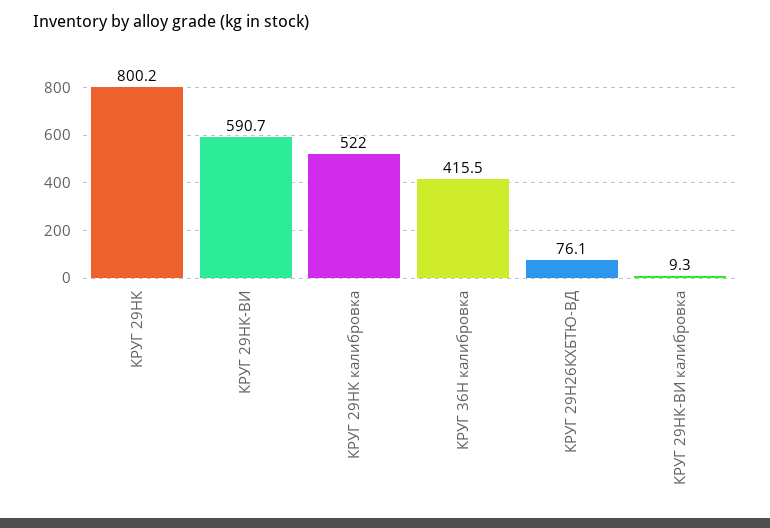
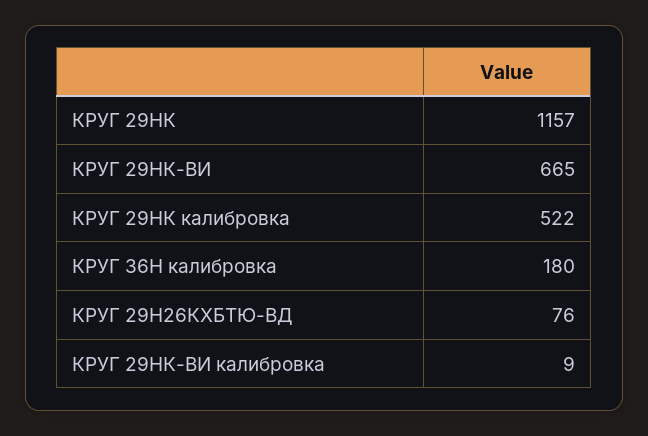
КРУГ 29НК: 800.2 -> 1157
КРУГ 29НК-ВИ: 590.7 -> 665
КРУГ 36Н калибровка: 415.5 -> 180

